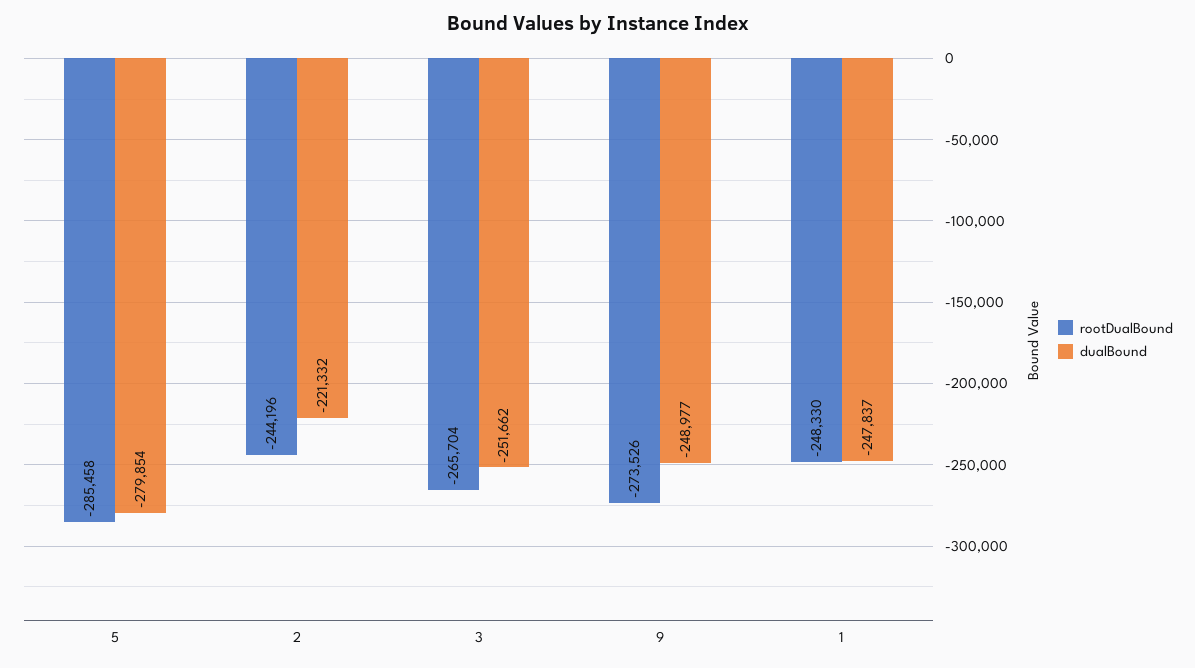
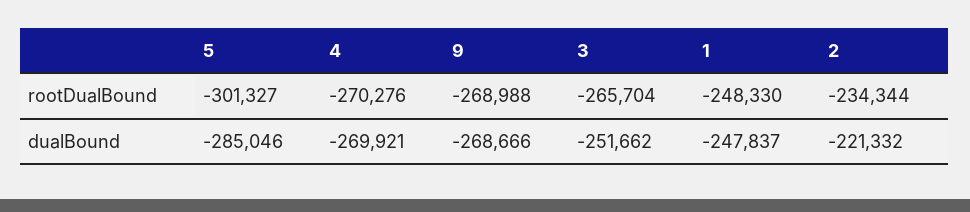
rootDualBound, 5: -285458 -> -301327
dualBound, 5: -279854 -> -285046
rootDualBound, 2: -244196 -> -234344
rootDualBound, 9: -273526 -> -268988
dualBound, 9: -248977 -> -268666
rootDualBound, 4: none -> -270276
dualBound, 4: none -> -269921

